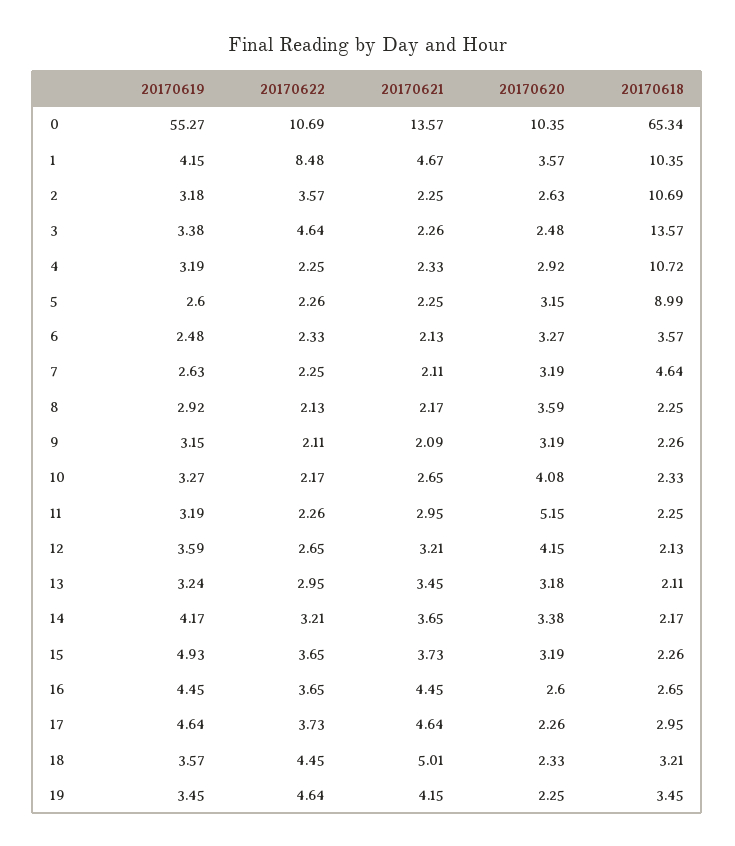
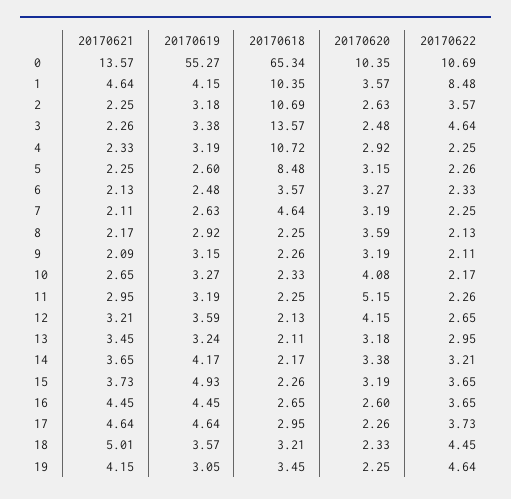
20170621, 1: 4.67 -> 4.64
20170618, 5: 8.99 -> 8.48
20170619, 19: 3.45 -> 3.05

